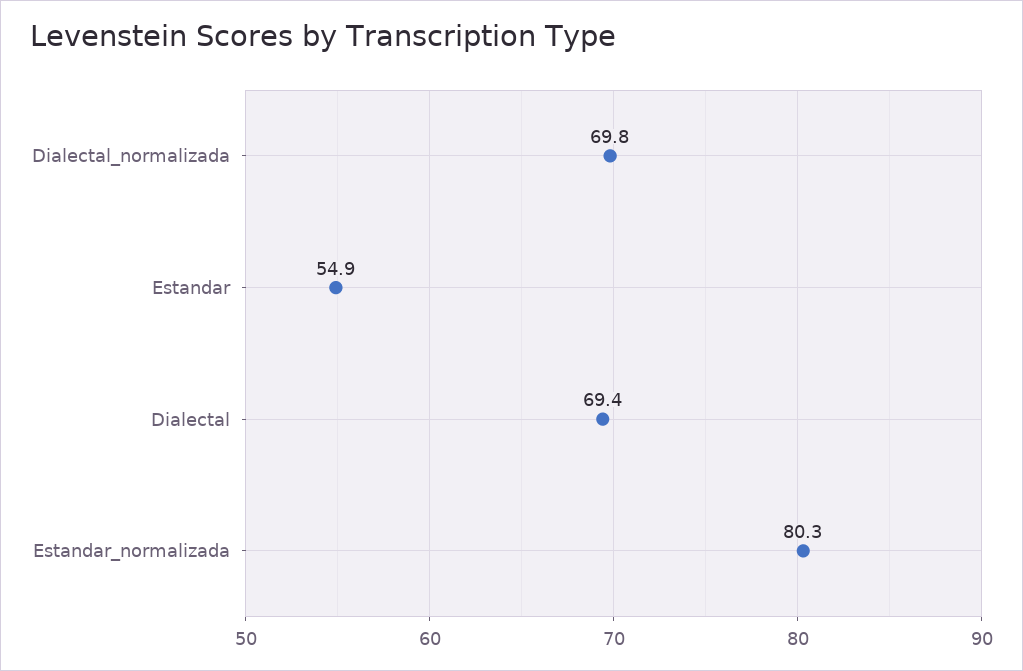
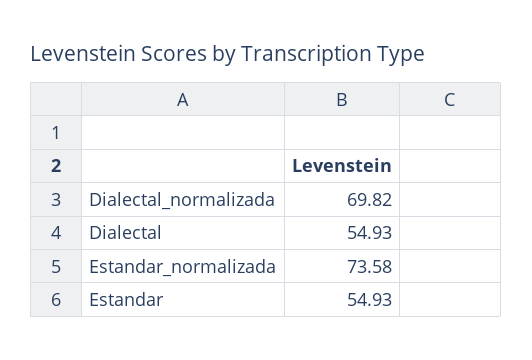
Dialectal: 69.4 -> 54.93
Estandar_normalizada: 80.3 -> 73.58

